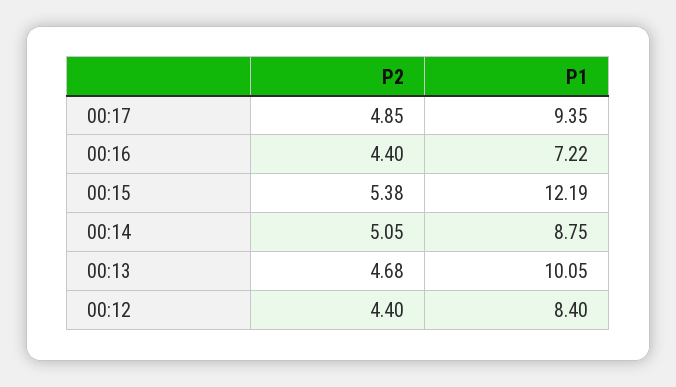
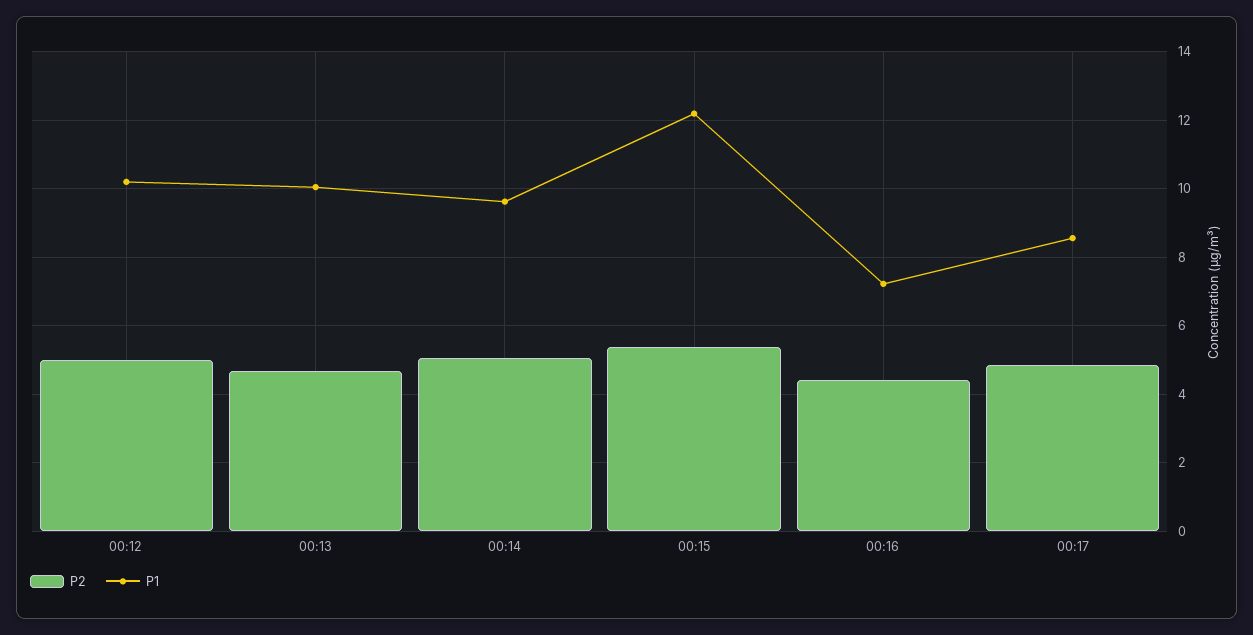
P1, 00:17: 9.35 -> 8.6
P1, 00:14: 8.75 -> 9.6
P2, 00:12: 4.4 -> 5
P1, 00:12: 8.4 -> 10.2

